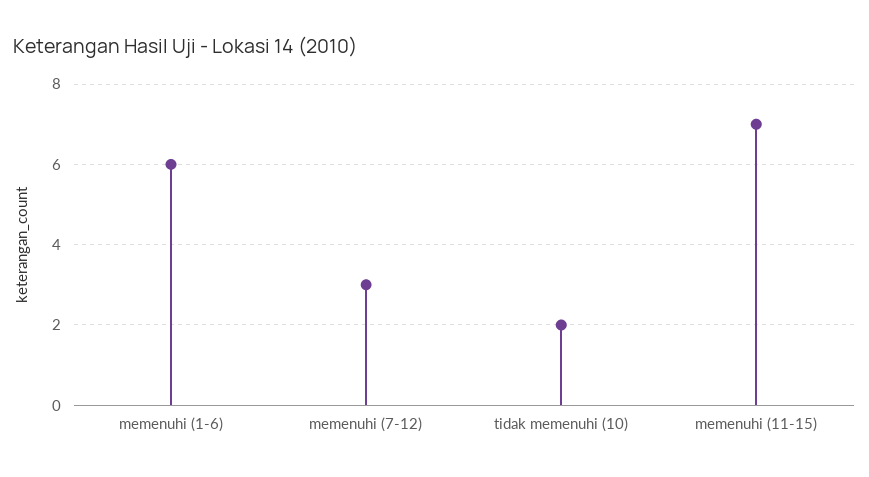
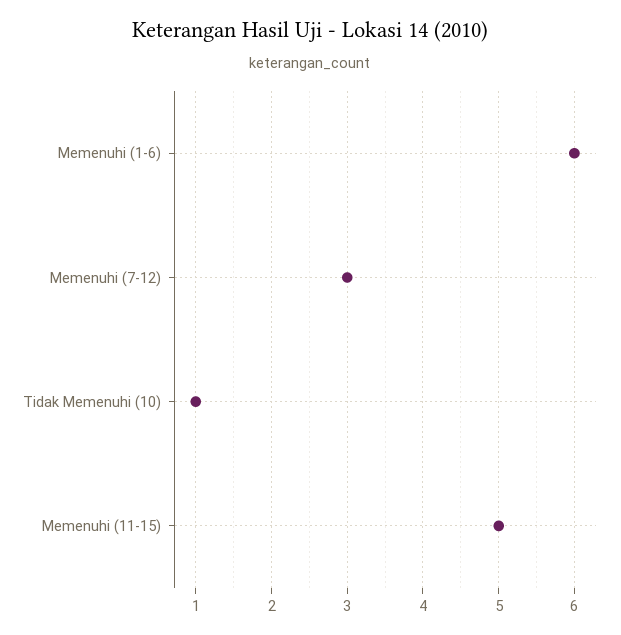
tidak memenuhi (10): 2 -> 1
memenuhi (11-15): 7 -> 5

